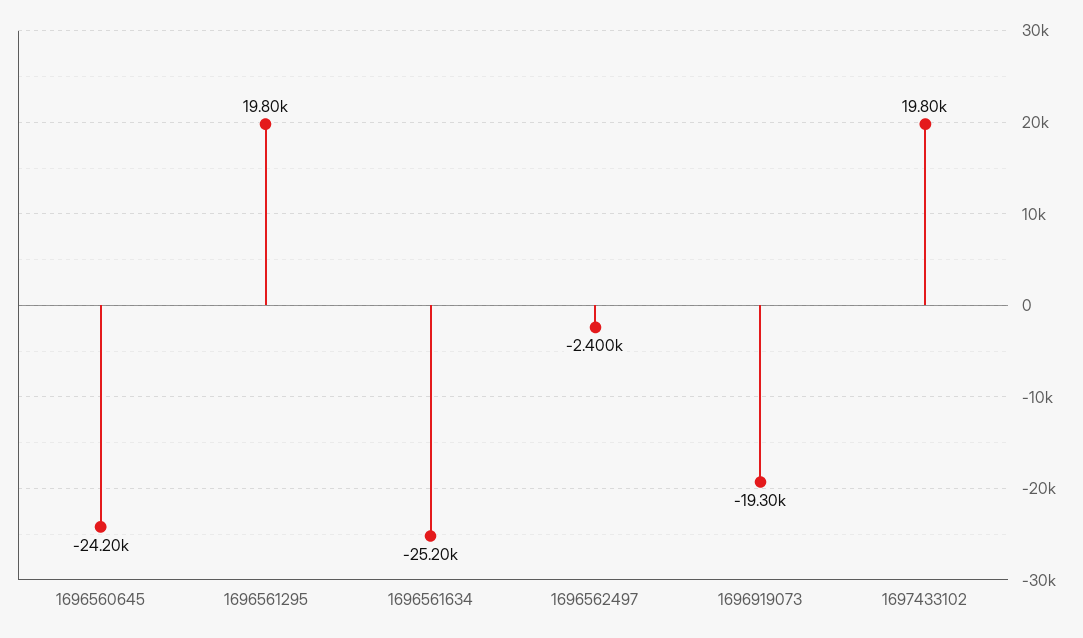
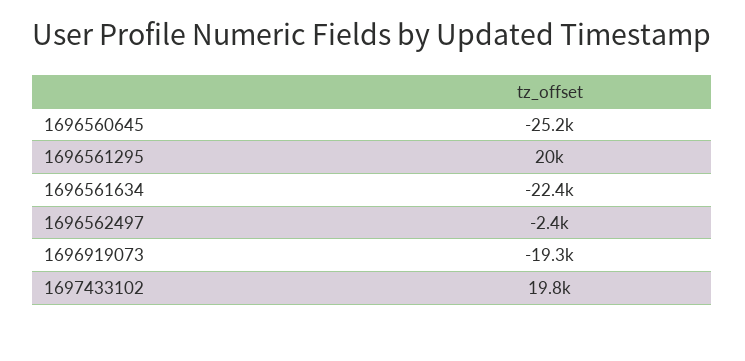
1696560645: -24200 -> -25200
1696561295: 19800 -> 20000
1696561634: -25200 -> -22400

